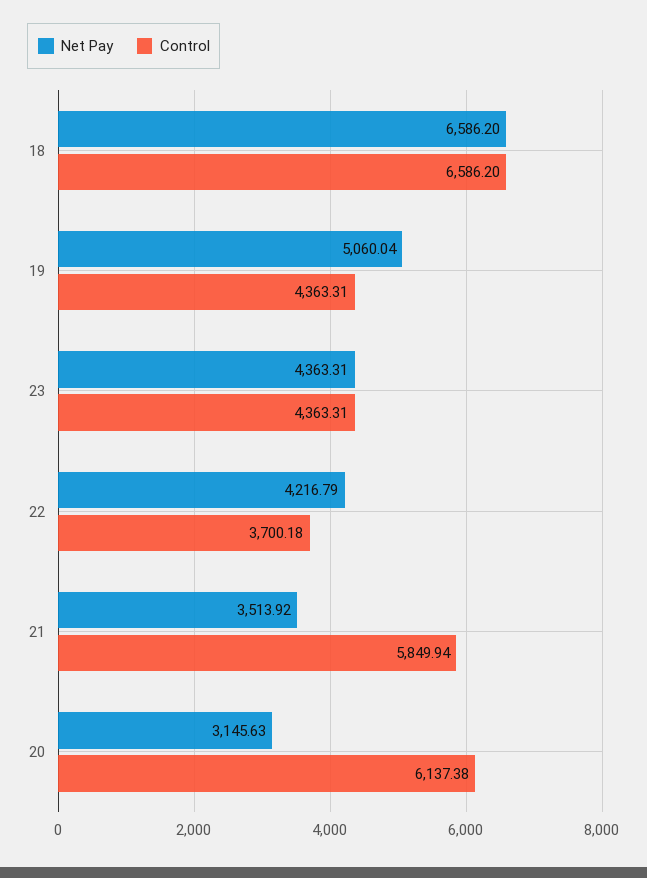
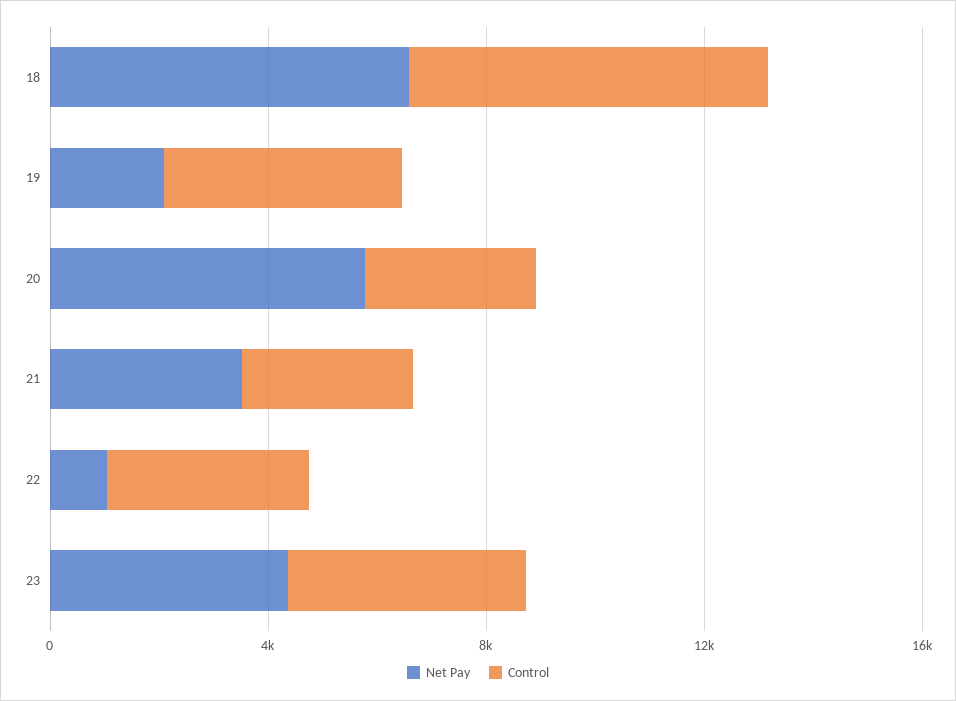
Net Pay, 19: 5060.04 -> 2000
Net Pay, 22: 4216.79 -> 1000
Control, 21: 5849.94 -> 3000
Net Pay, 20: 3145.63 -> 6000
Control, 20: 6137.38 -> 3000

